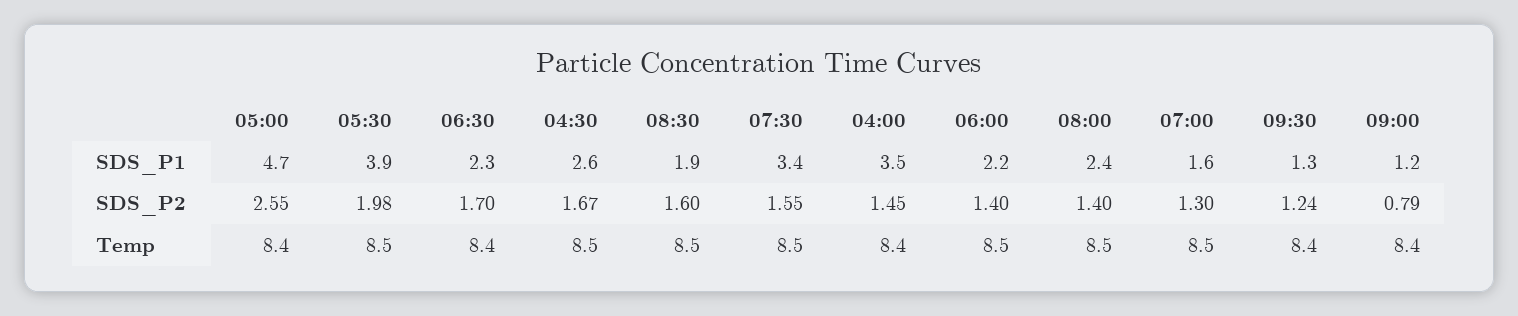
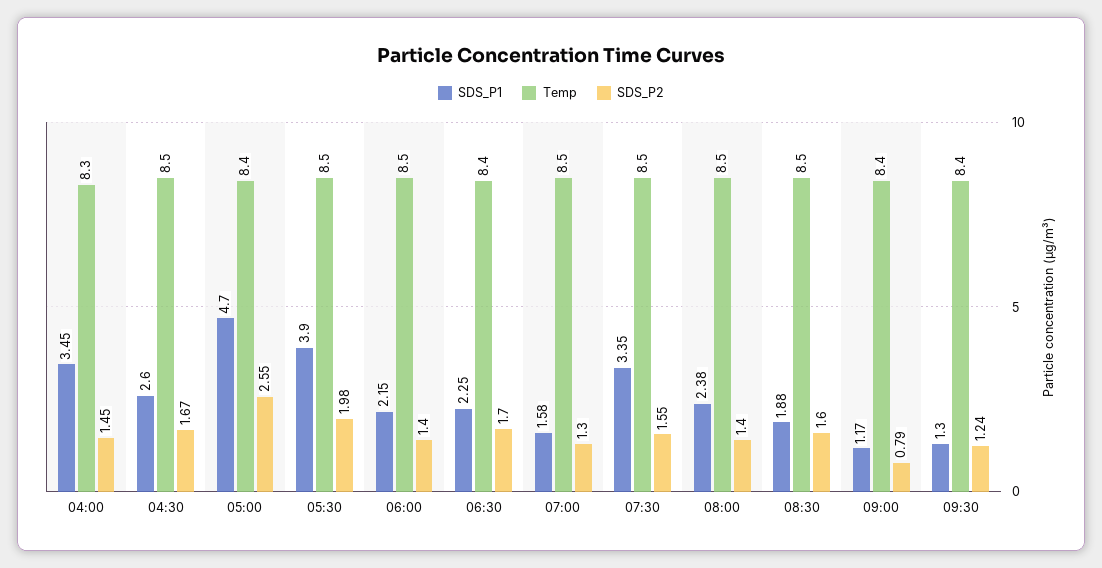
Temp, 04:00: 8.4 -> 8.3

